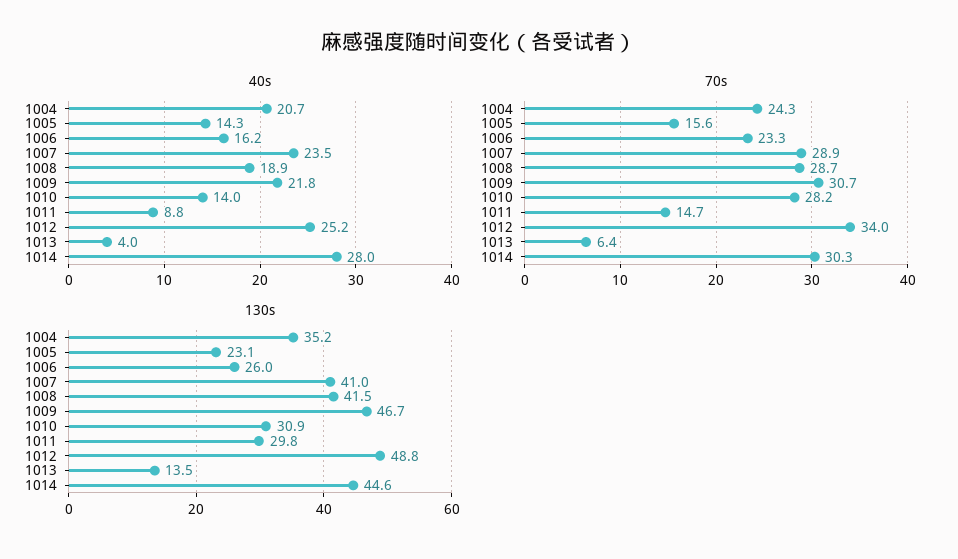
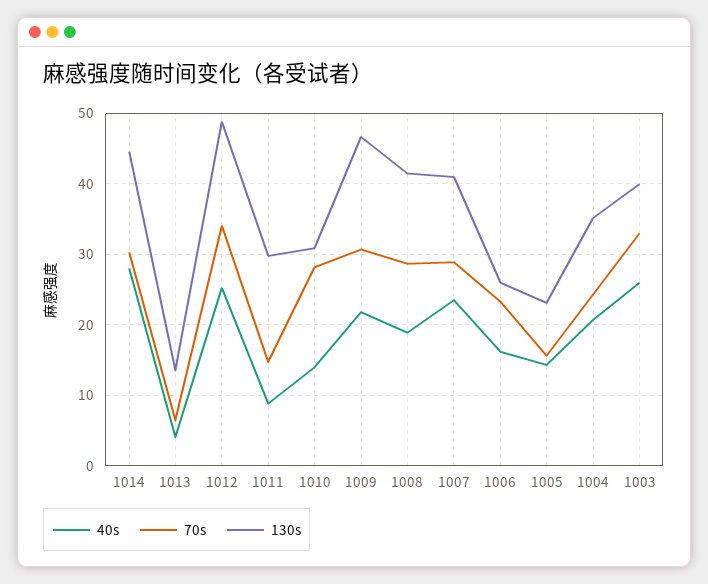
40s, 1003: none -> 26
70s, 1003: none -> 33
130s, 1003: none -> 40

